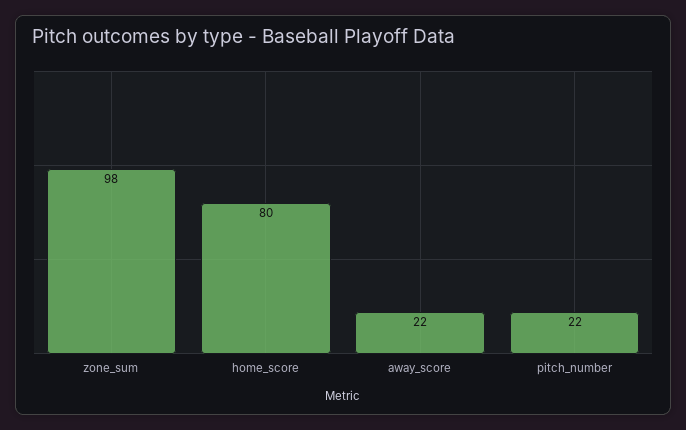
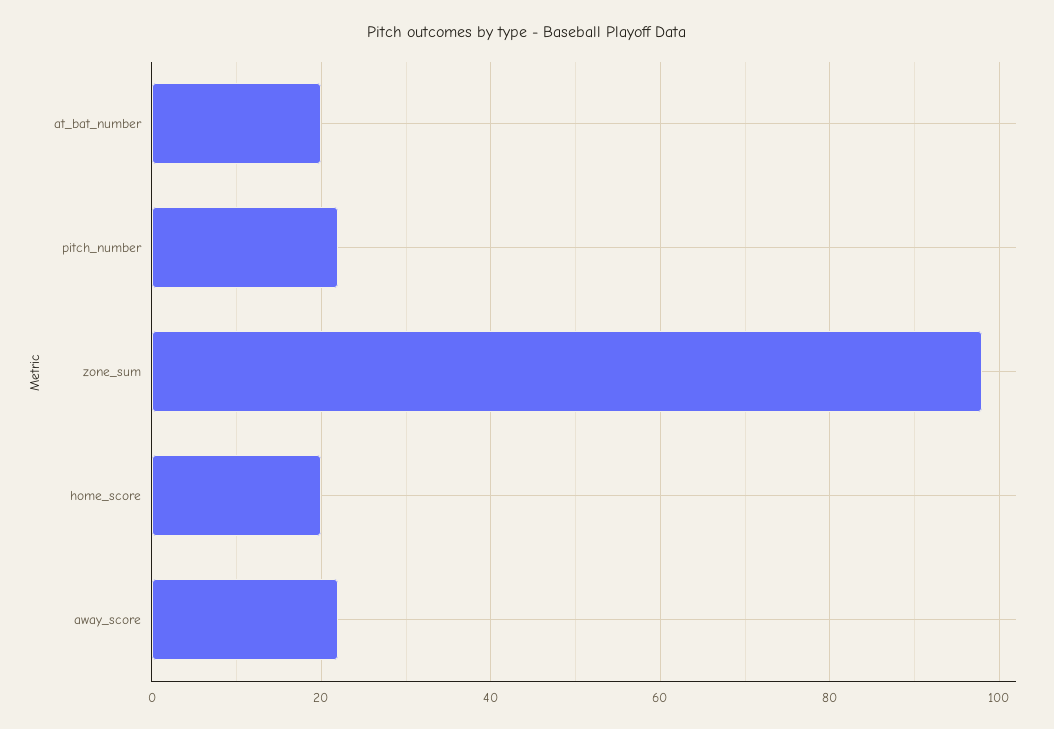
home_score: 80 -> 20
at_bat_number: none -> 20

